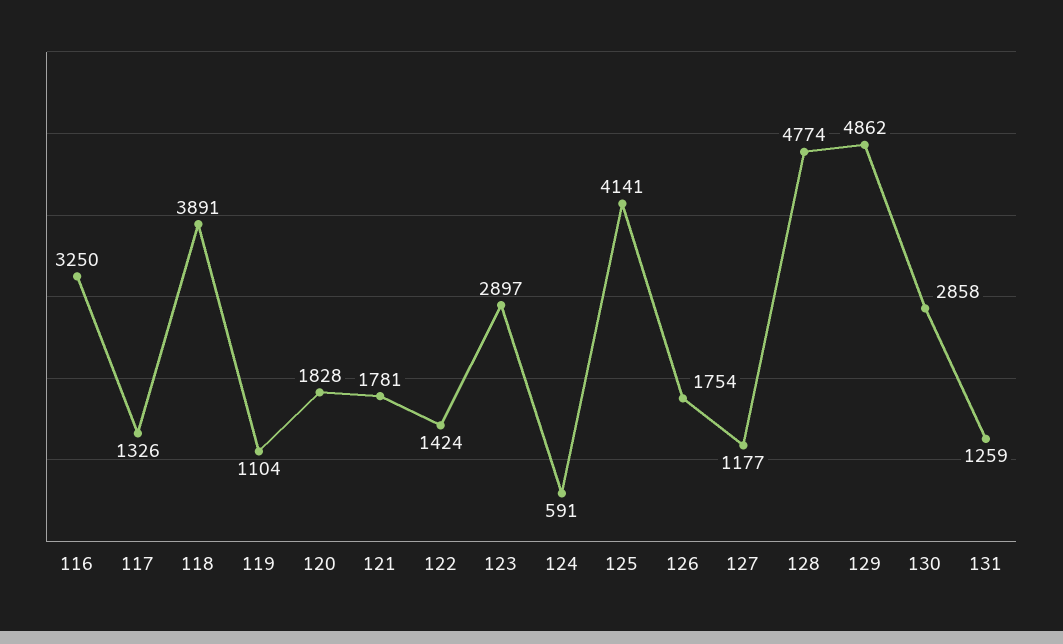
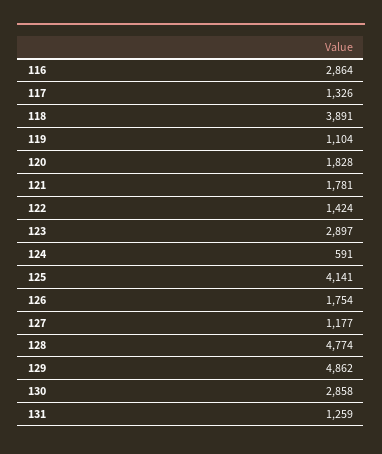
116: 3250 -> 2864

